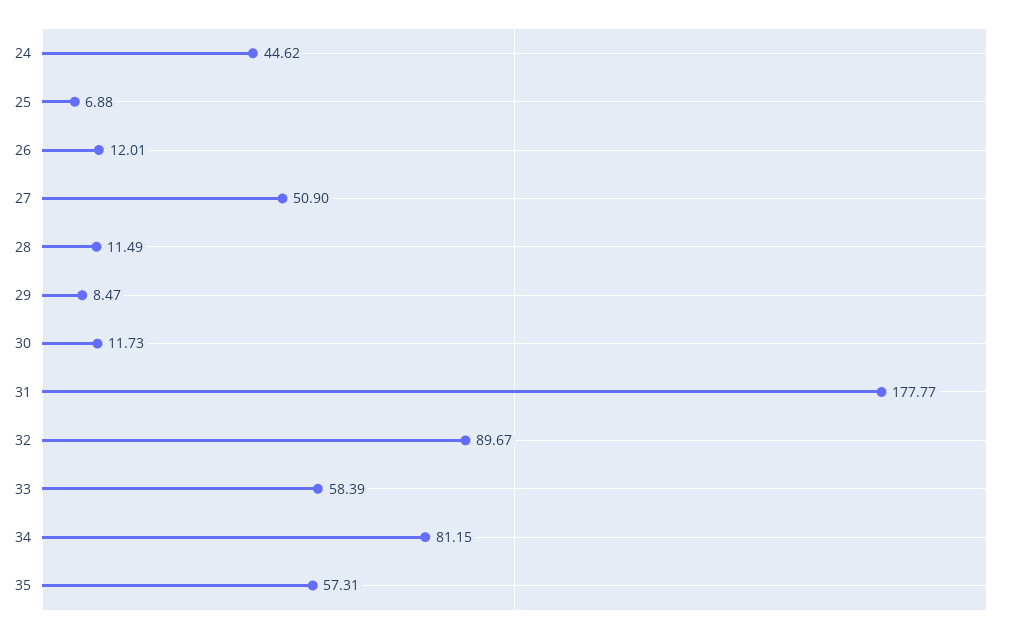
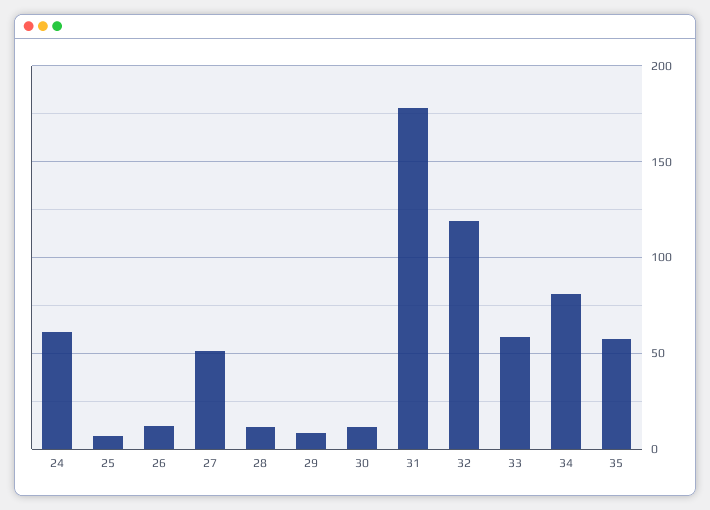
24: 44.62 -> 60
32: 89.67 -> 120

